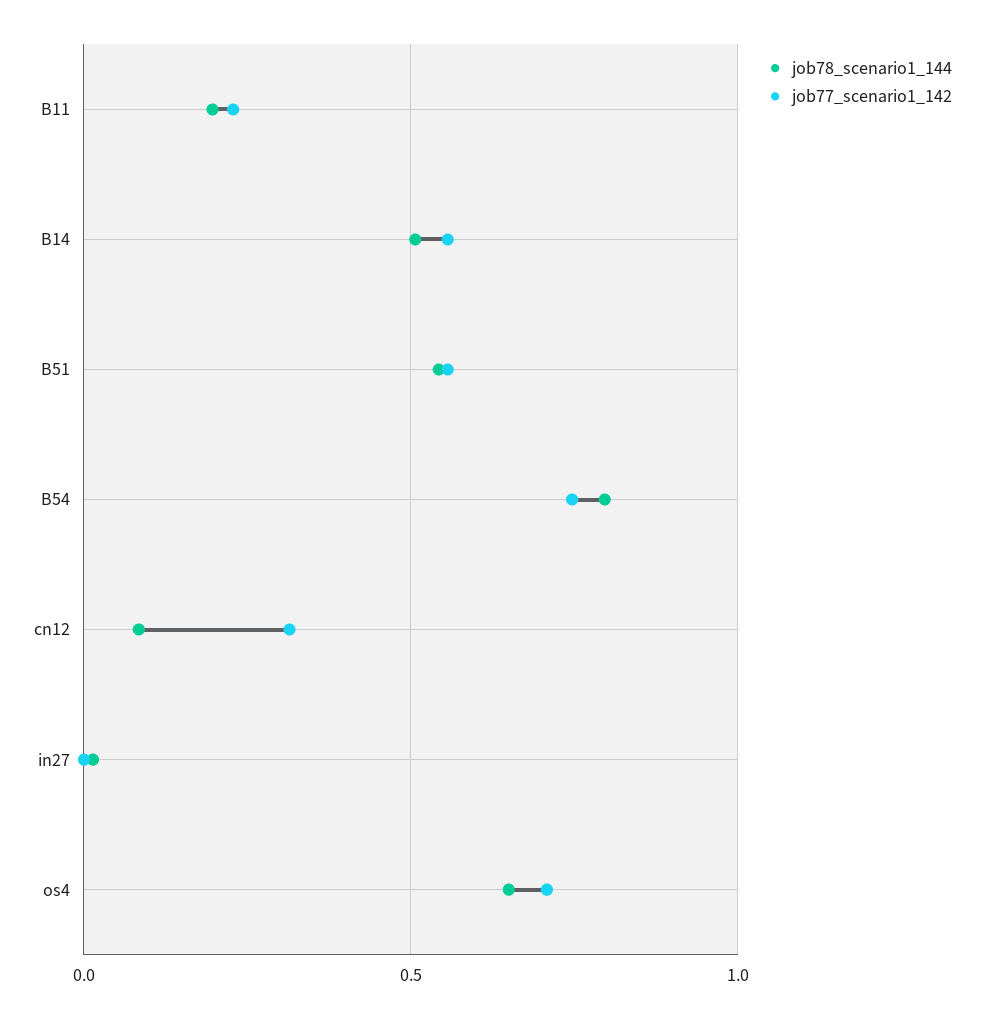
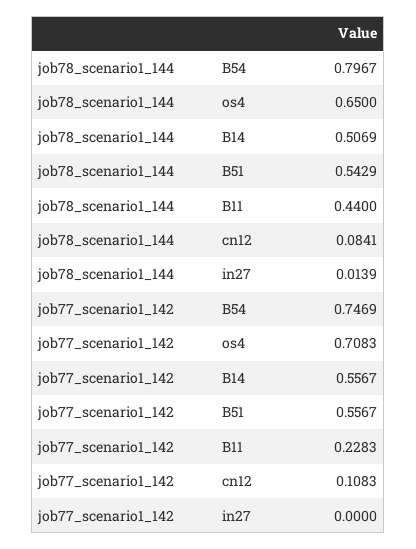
job78_scenario1_144, B11: 0.2 -> 0.44
job77_scenario1_142, cn12: 0.3 -> 0.1083

